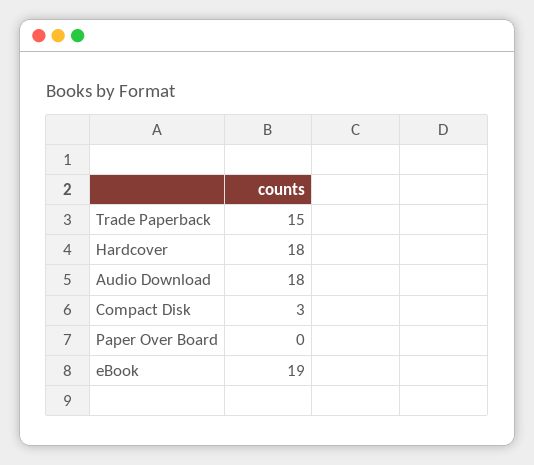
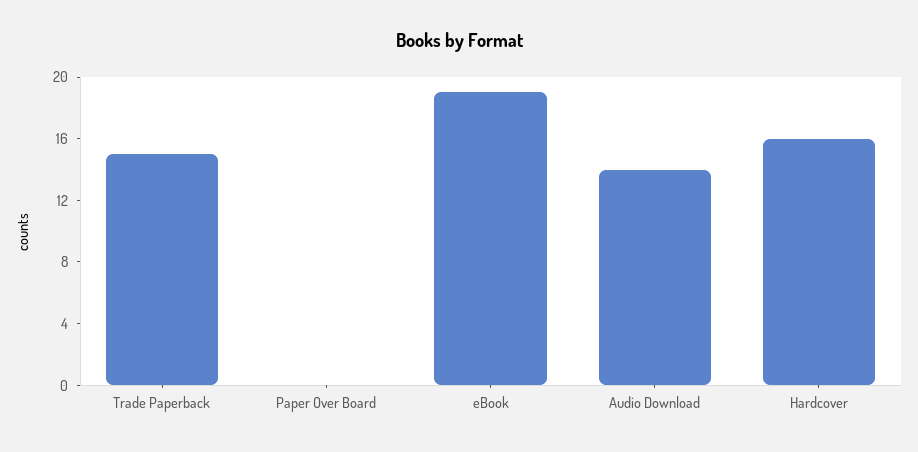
Hardcover: 18 -> 16
Audio Download: 18 -> 14
Compact Disk: 3 -> none

